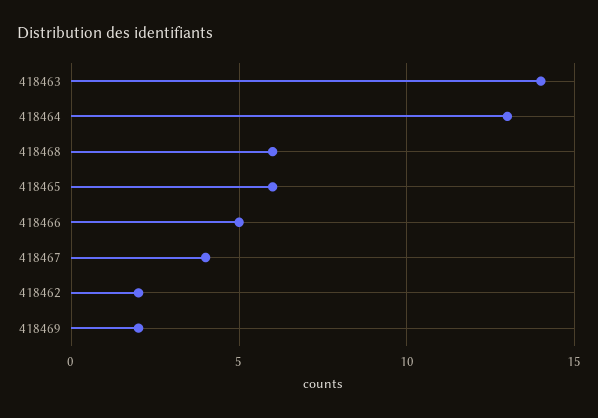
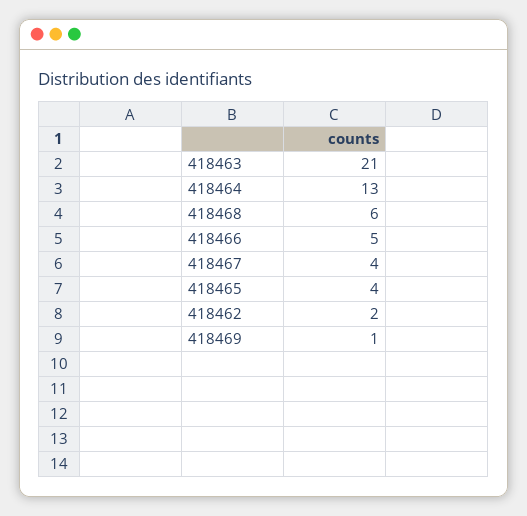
418463: 14 -> 21
418465: 6 -> 4
418469: 2 -> 1

